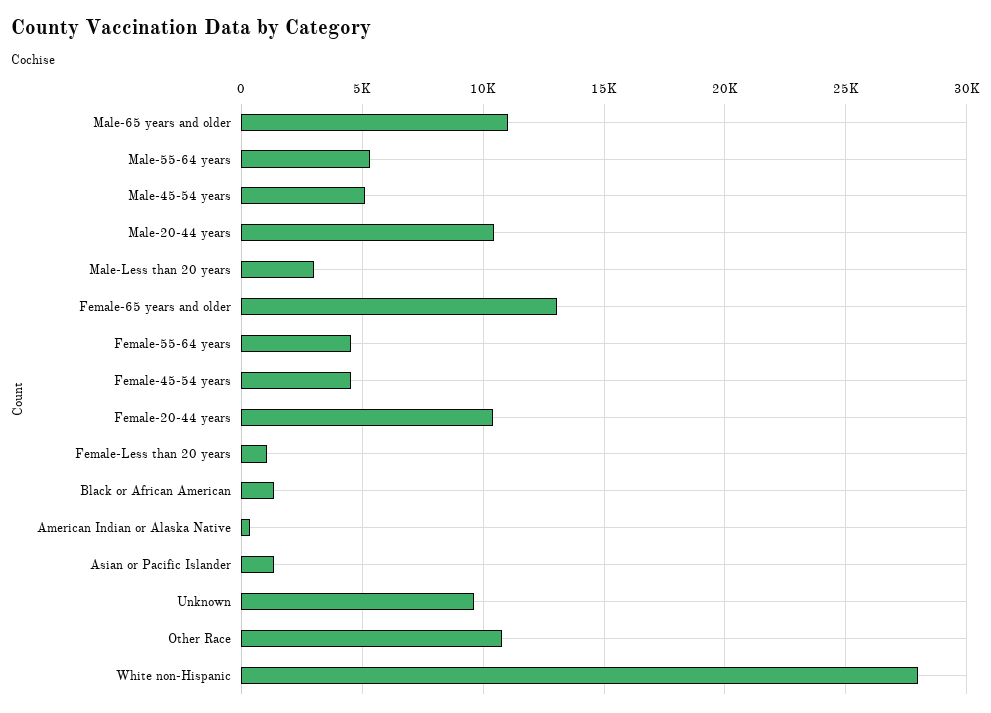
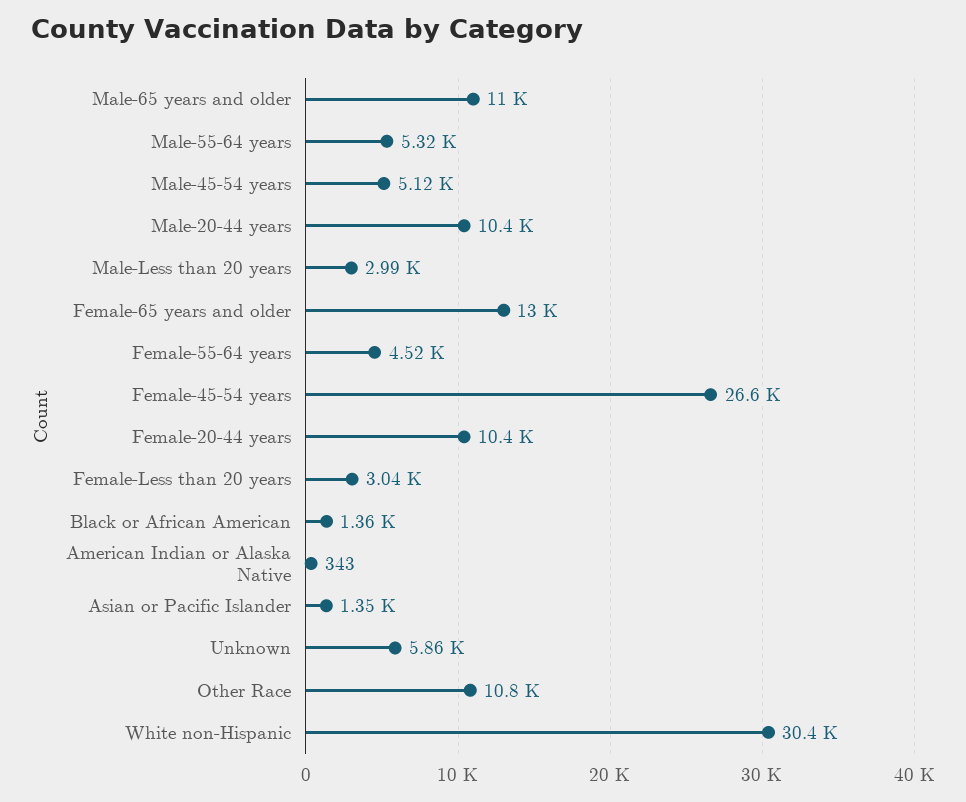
Female-45-54 years: 4500 -> 26600
Female-Less than 20 years: 1000 -> 3040
Unknown: 9500 -> 5860
White non-Hispanic: 28000 -> 30400

